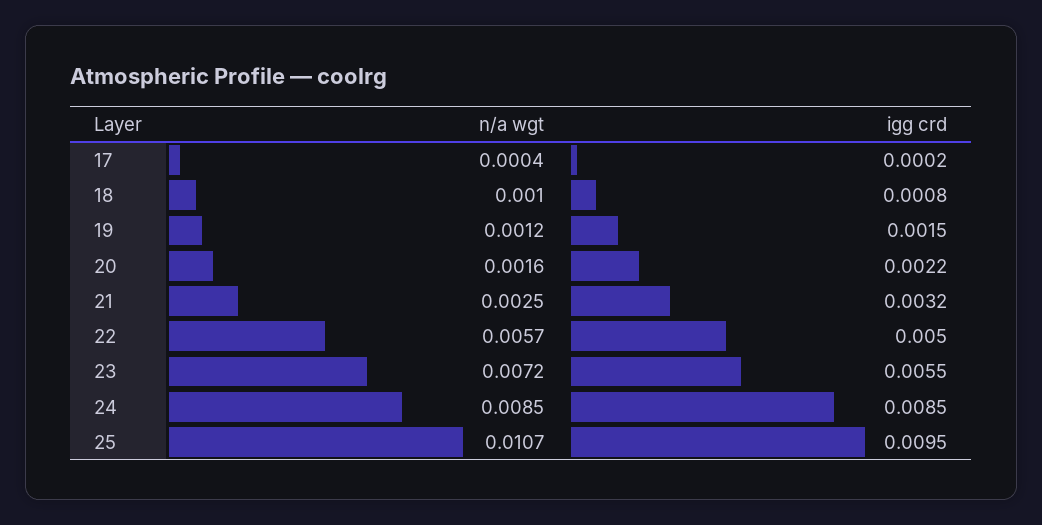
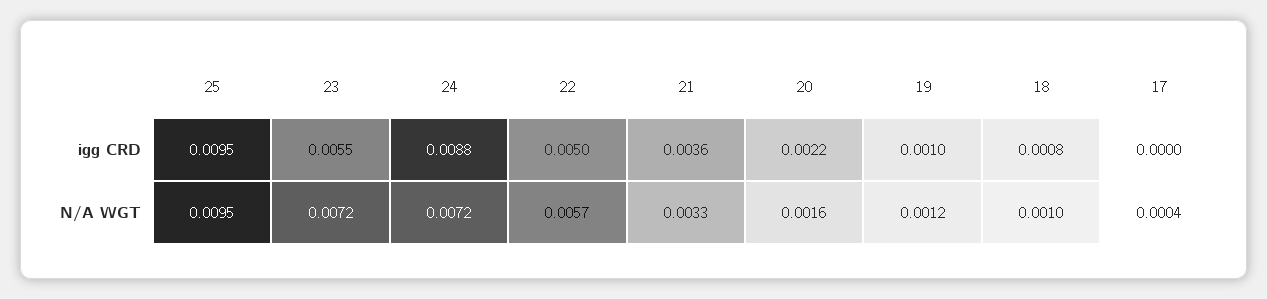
igg crd, 17: 0.0002 -> 0
igg crd, 19: 0.0015 -> 0.001
n/a wgt, 21: 0.0025 -> 0.0033
igg crd, 21: 0.0032 -> 0.0036
n/a wgt, 24: 0.0085 -> 0.0072
igg crd, 24: 0.0085 -> 0.0088
n/a wgt, 25: 0.0107 -> 0.0095

